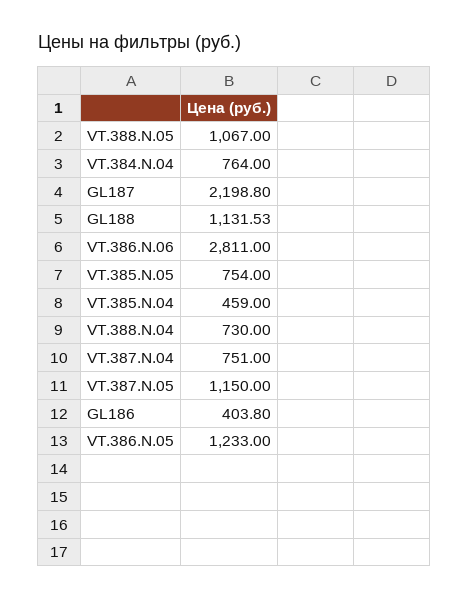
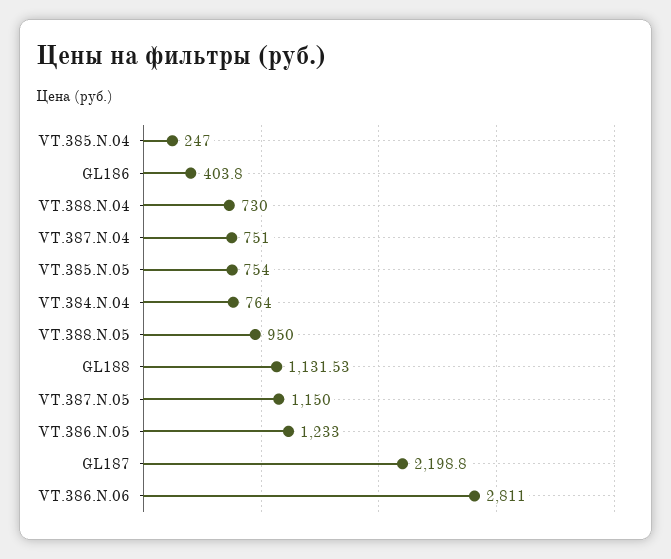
VT.388.N.05: 1067 -> 950
VT.385.N.04: 459 -> 247

